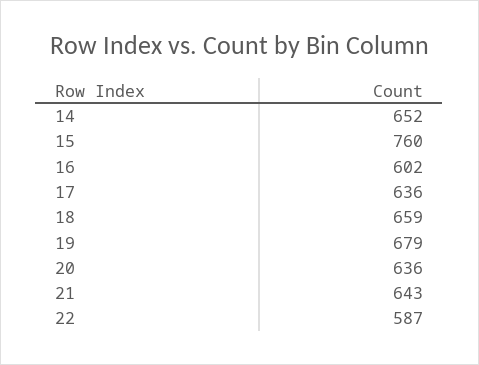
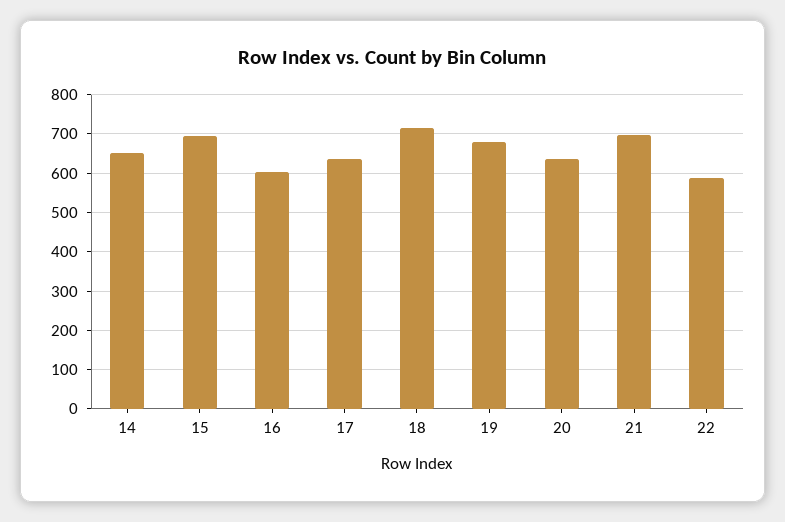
15: 760 -> 700
18: 659 -> 720
21: 643 -> 700

